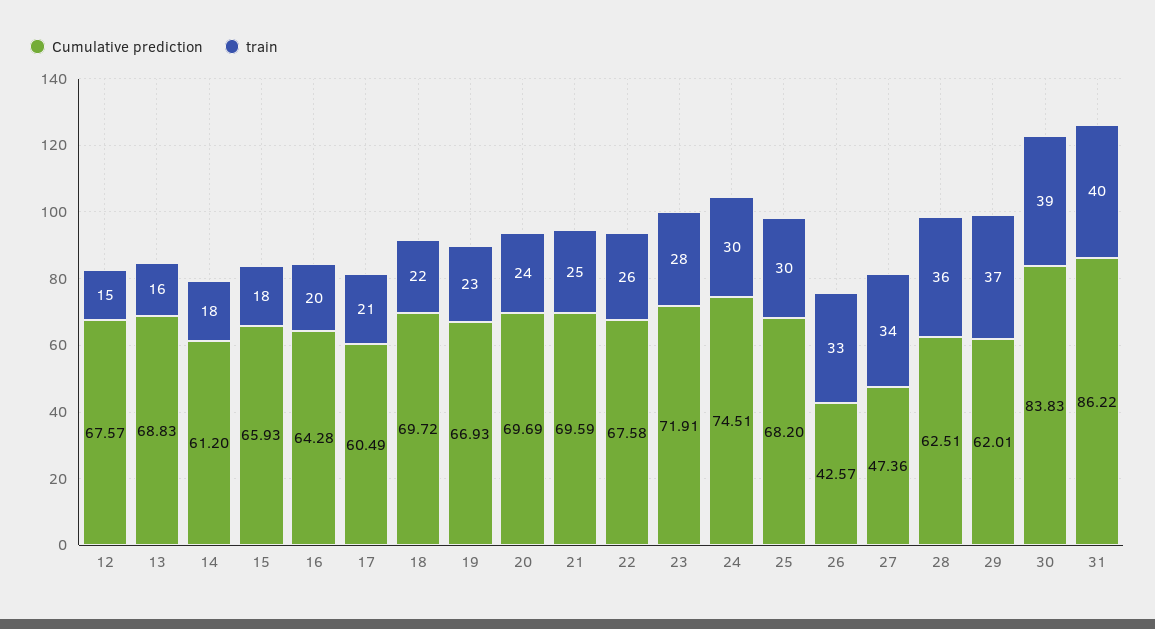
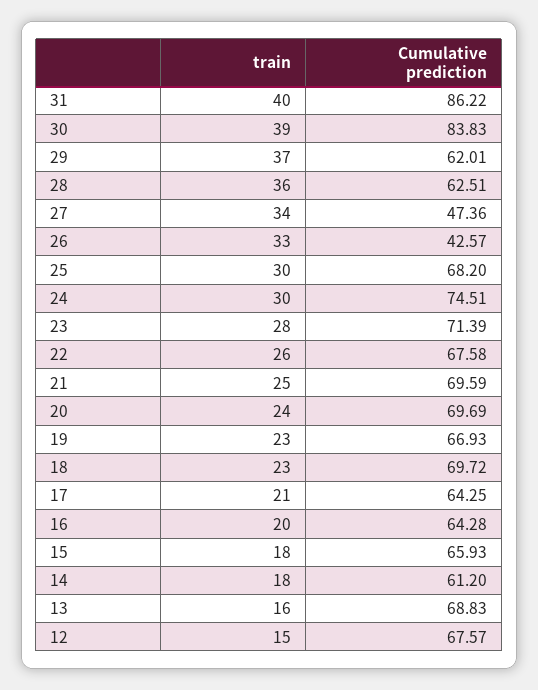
Cumulative prediction, 17: 60.49 -> 64.25
train, 18: 22 -> 23
Cumulative prediction, 23: 71.91 -> 71.39

